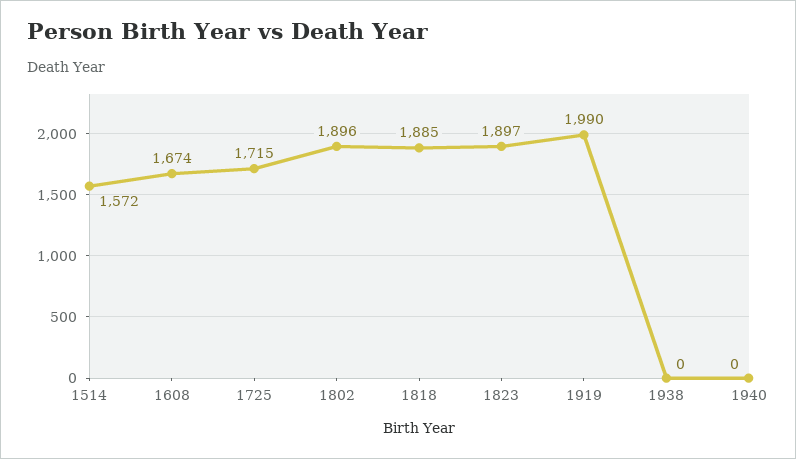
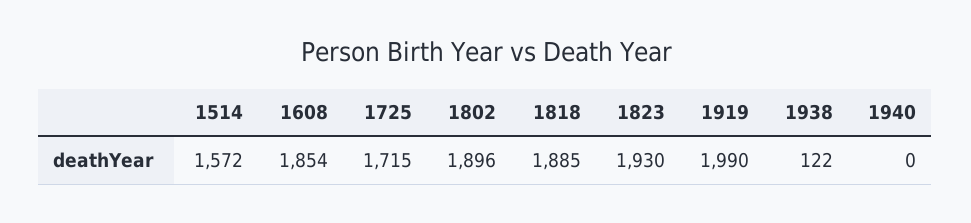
1608: 1674 -> 1854
1823: 1897 -> 1930
1938: 0 -> 122

